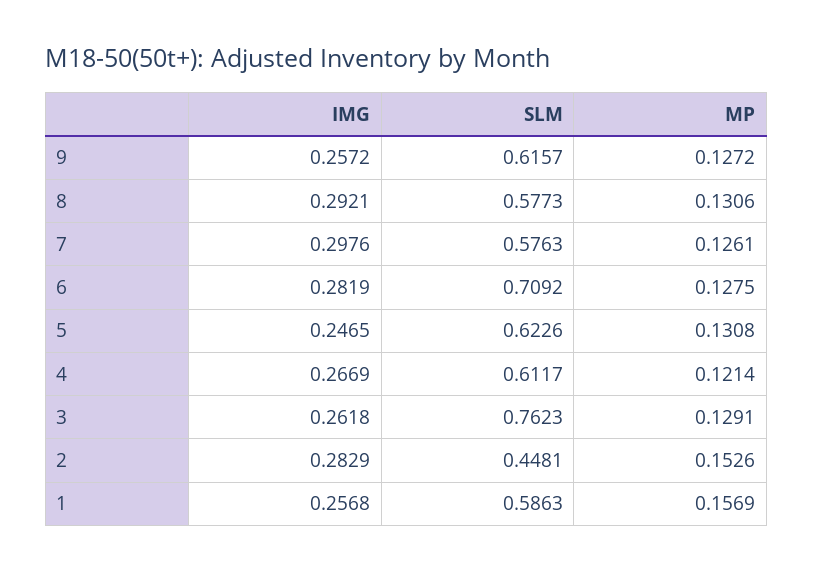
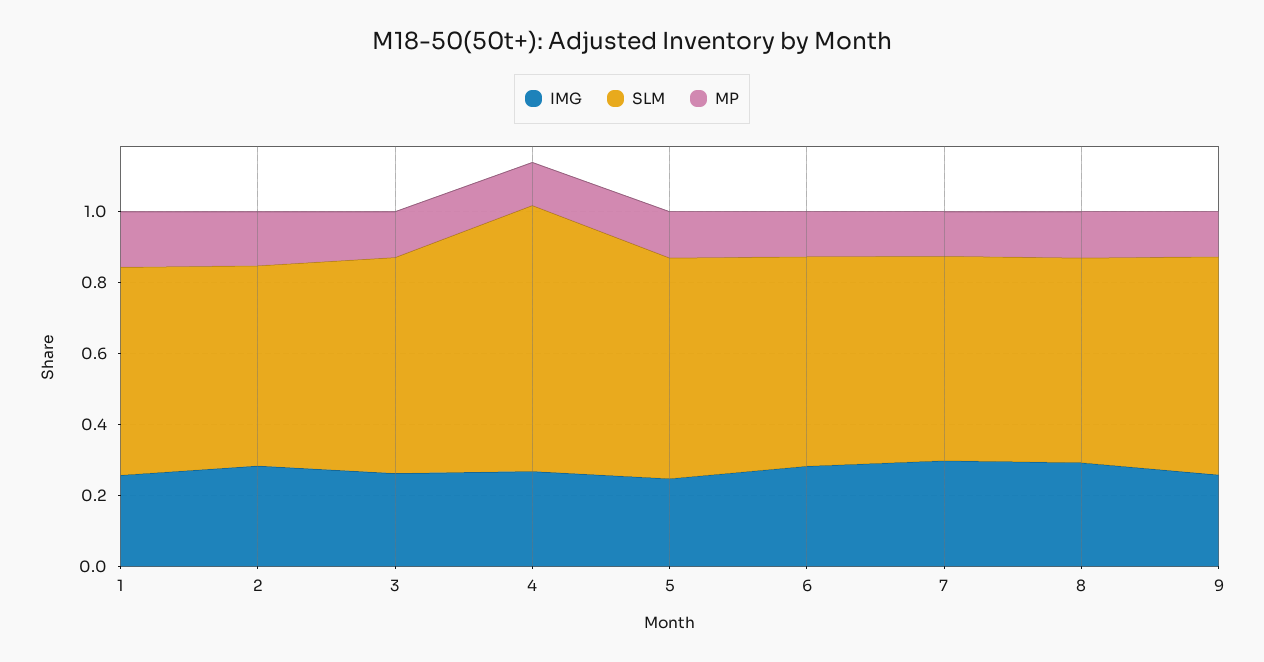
SLM, 6: 0.7092 -> 0.6
SLM, 4: 0.6117 -> 0.75
SLM, 3: 0.7623 -> 0.6
SLM, 2: 0.4481 -> 0.55

